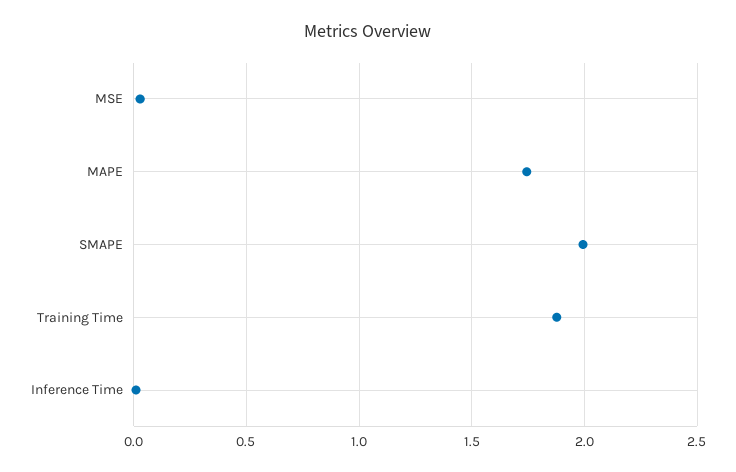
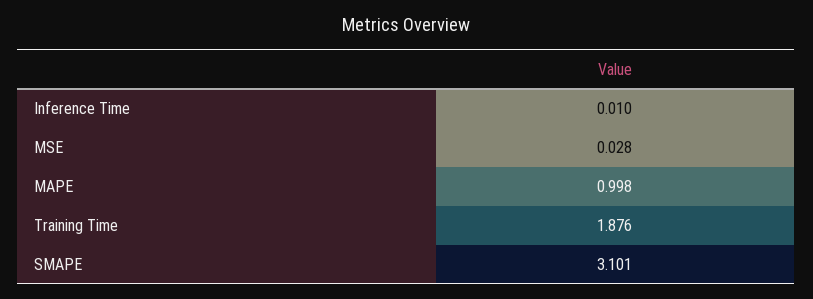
MAPE: 1.75 -> 0.998
SMAPE: 2 -> 3.101

